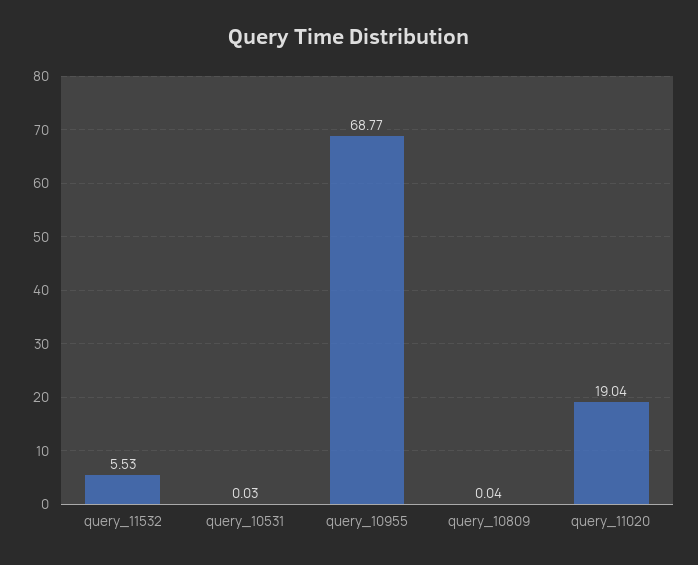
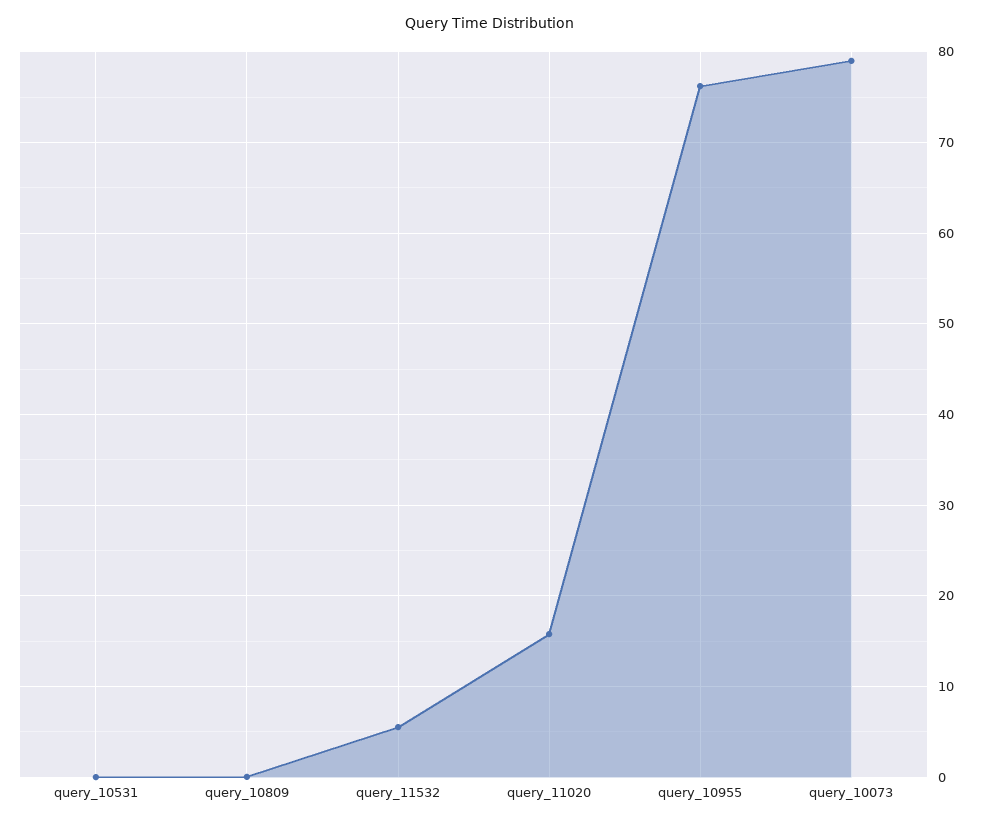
query_10955: 68.77 -> 76
query_11020: 19.04 -> 16
query_10073: none -> 79

